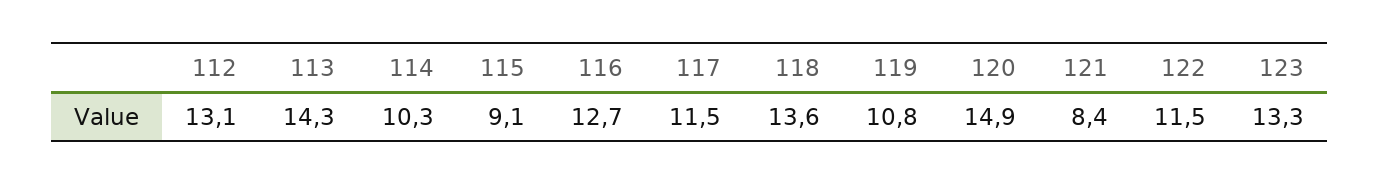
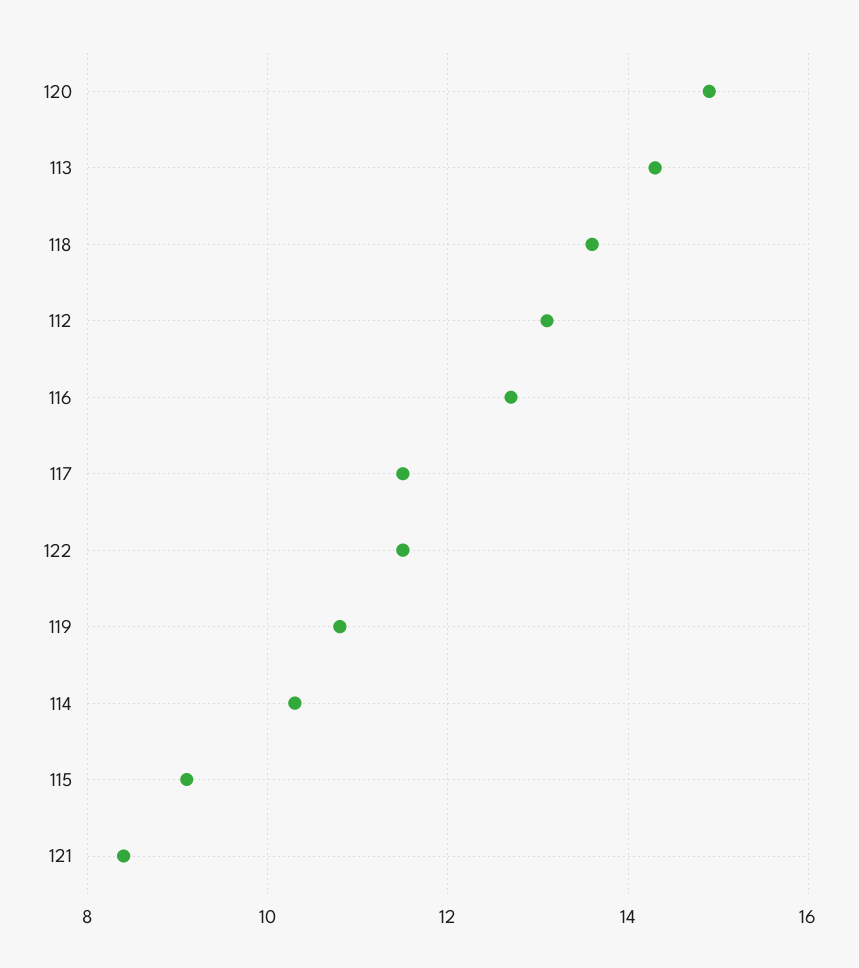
123: 13.3 -> none

